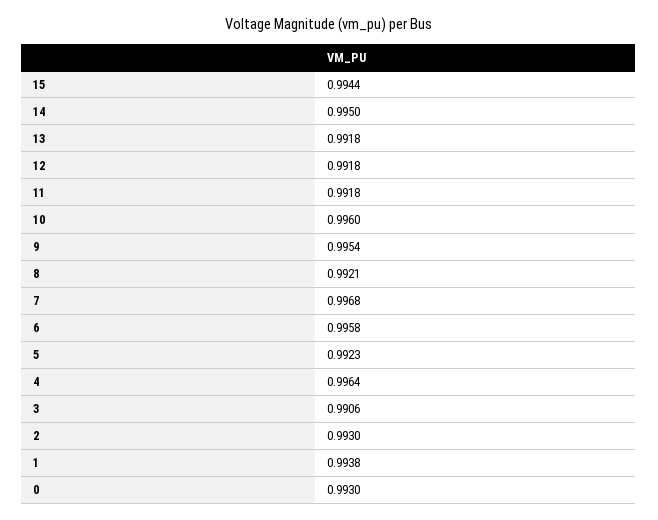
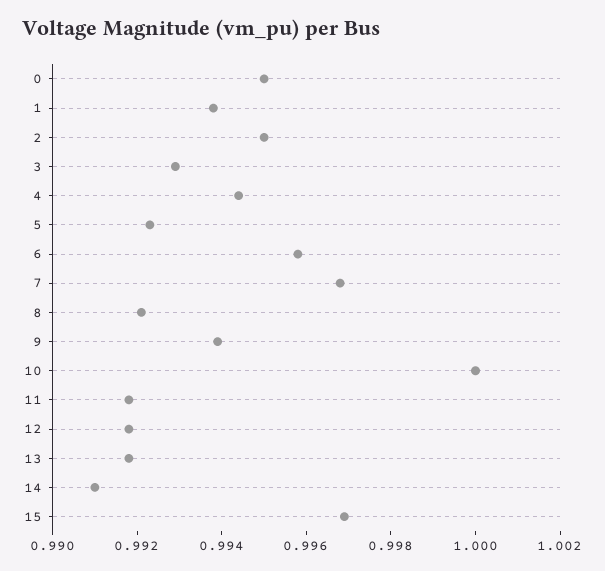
15: 0.9944 -> 0.997
14: 0.995 -> 0.991
10: 0.996 -> 1
9: 0.9954 -> 0.994
4: 0.9964 -> 0.9945
3: 0.9906 -> 0.993
2: 0.993 -> 0.995
0: 0.993 -> 0.995

